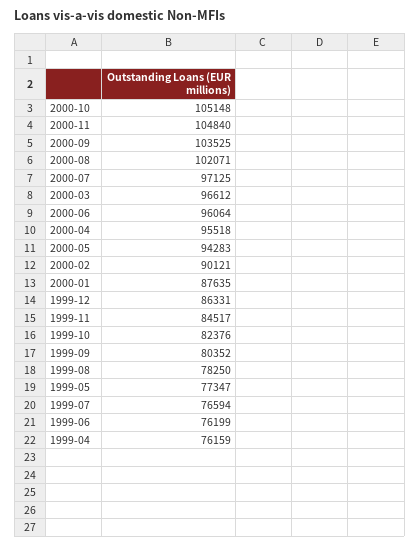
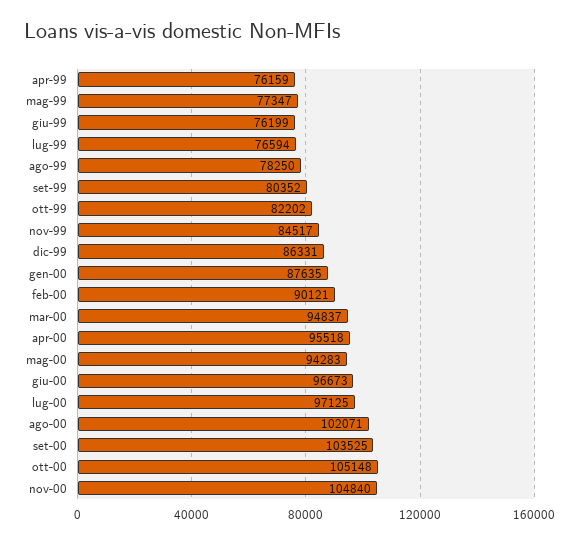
2000-03: 96612 -> 94837
2000-06: 96064 -> 96673
1999-10: 82376 -> 82202

